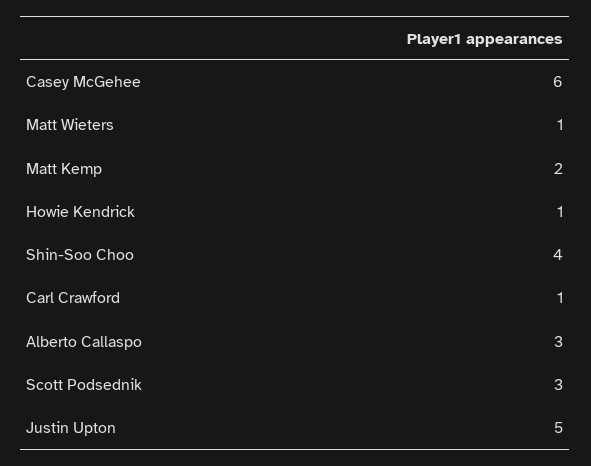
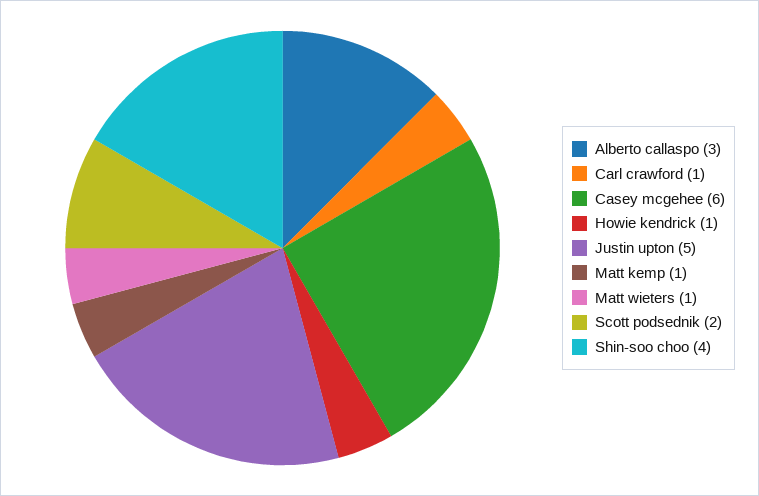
Matt Kemp: 2 -> 1
Scott Podsednik: 3 -> 2

